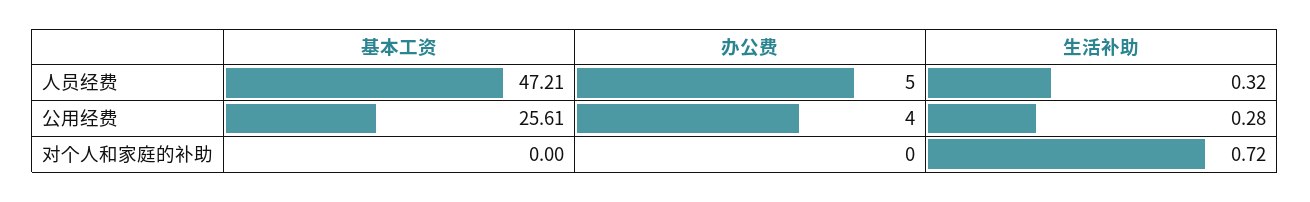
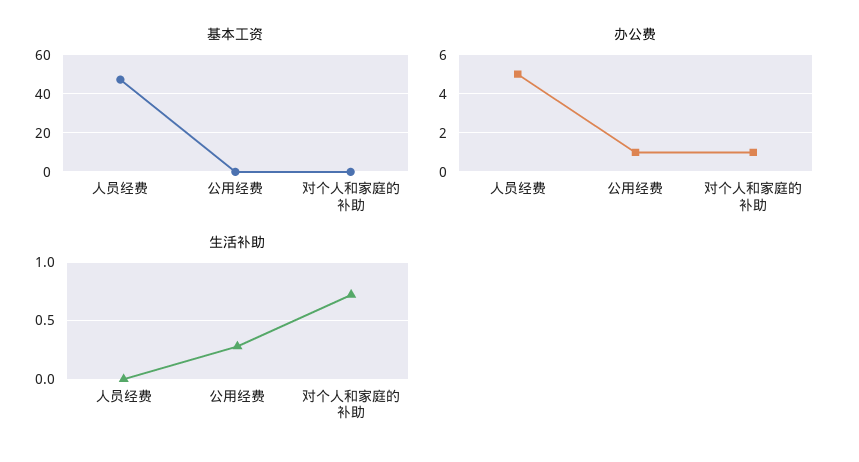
生活补助, 人员经费: 0.32 -> 0
基本工资, 公用经费: 25.61 -> 0
办公费, 公用经费: 4 -> 1
办公费, 对个人和家庭的补助: 0 -> 1

